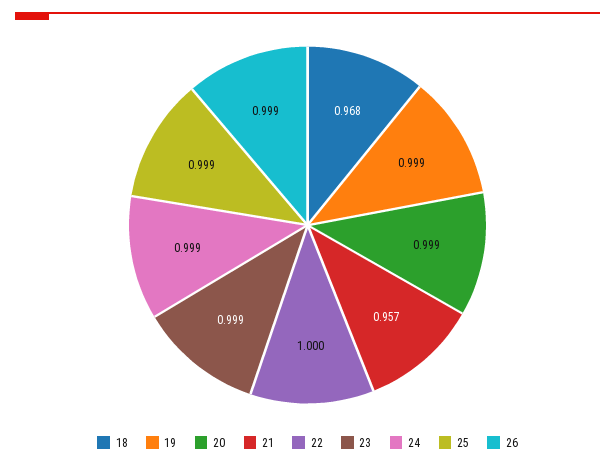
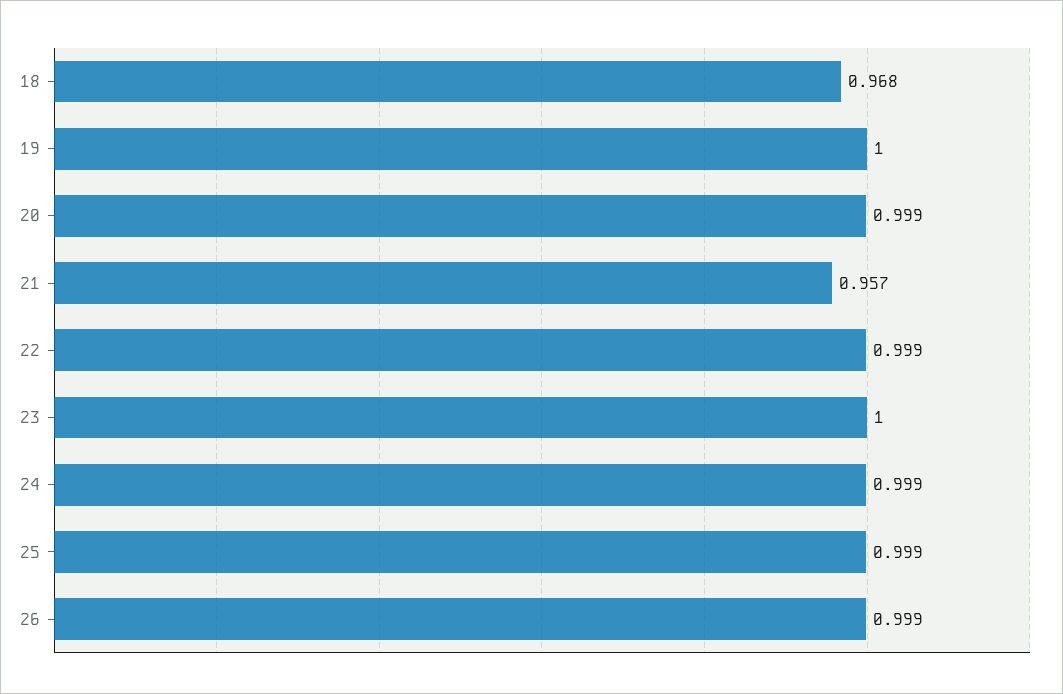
19: 0.999 -> 1
22: 1 -> 0.999
23: 0.999 -> 1

